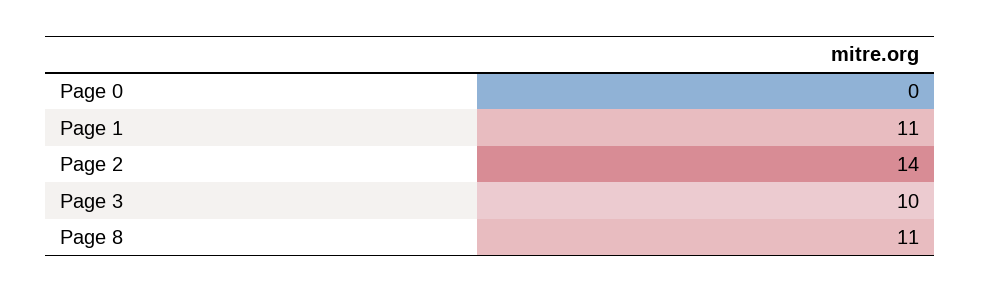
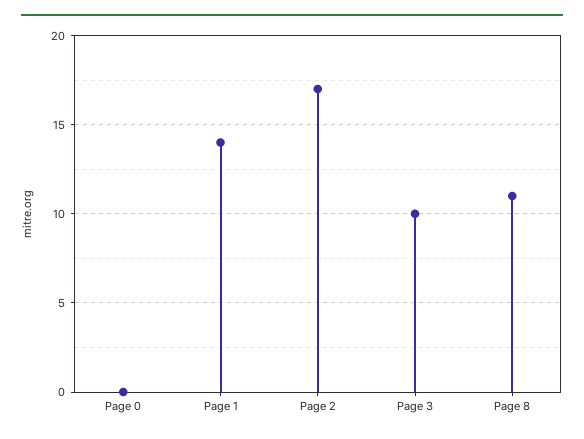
Page 1: 11 -> 14
Page 2: 14 -> 17

